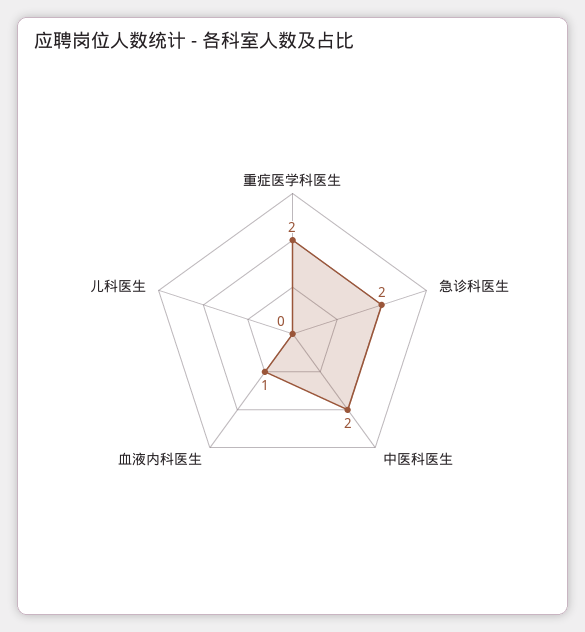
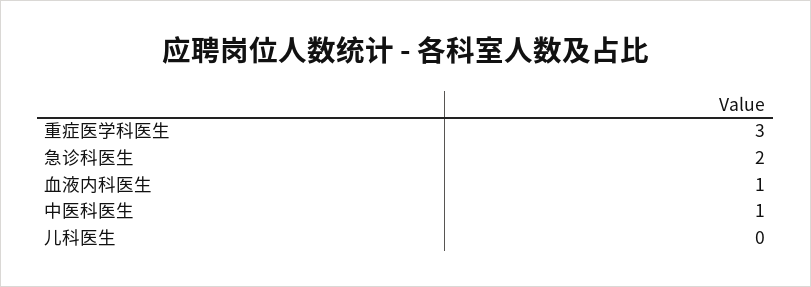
重症医学科医生: 2 -> 3
中医科医生: 2 -> 1

